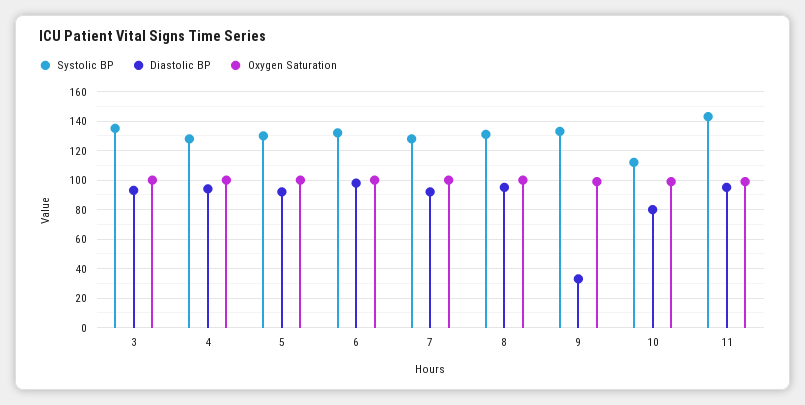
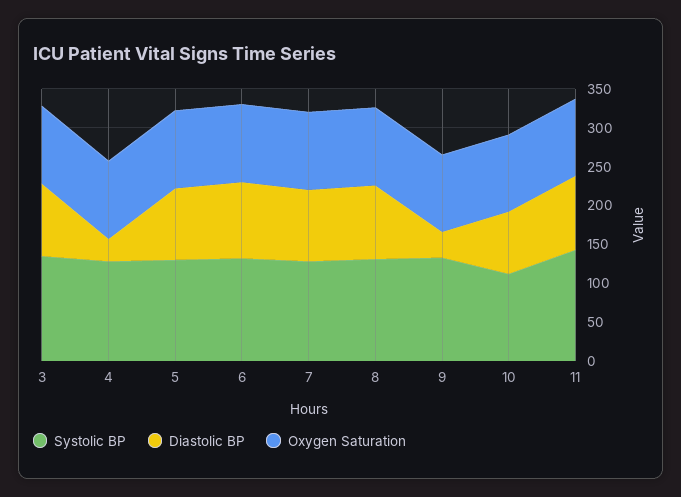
Diastolic BP, 4: 95 -> 25

